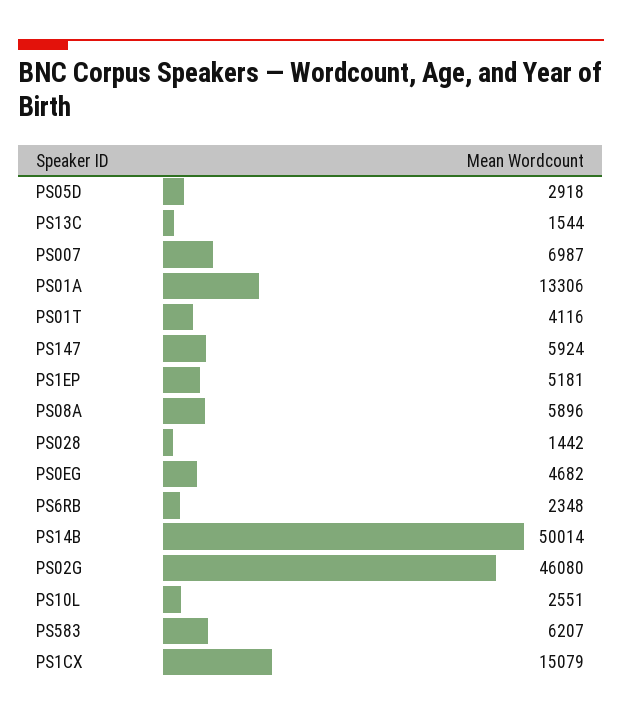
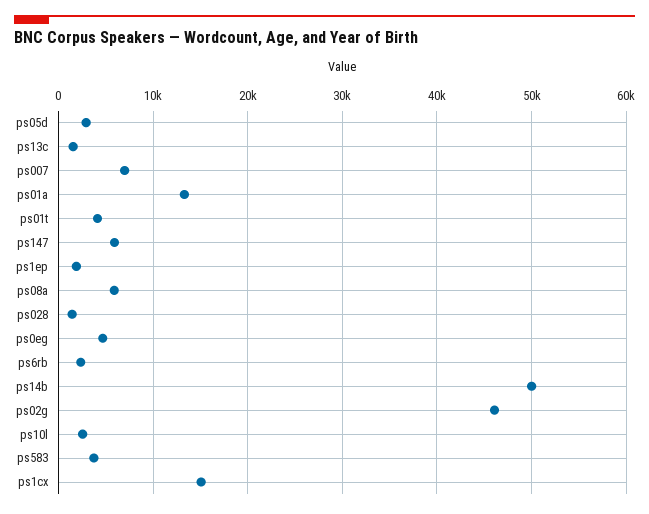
PS1EP: 5181 -> 2000
PS583: 6207 -> 4000

